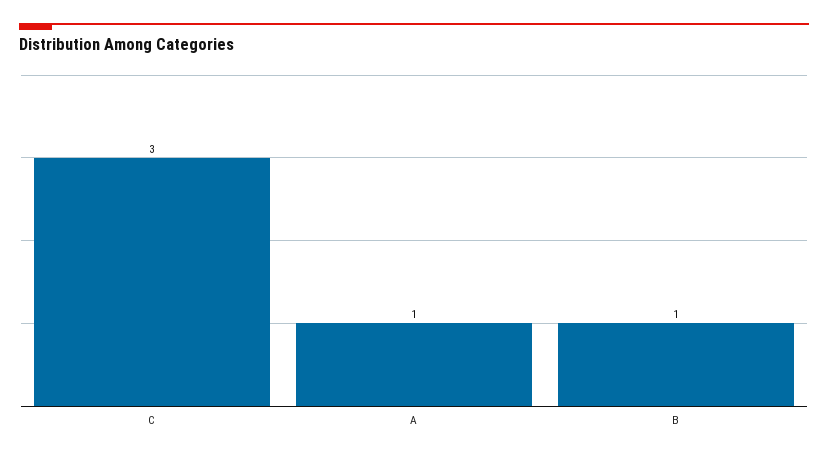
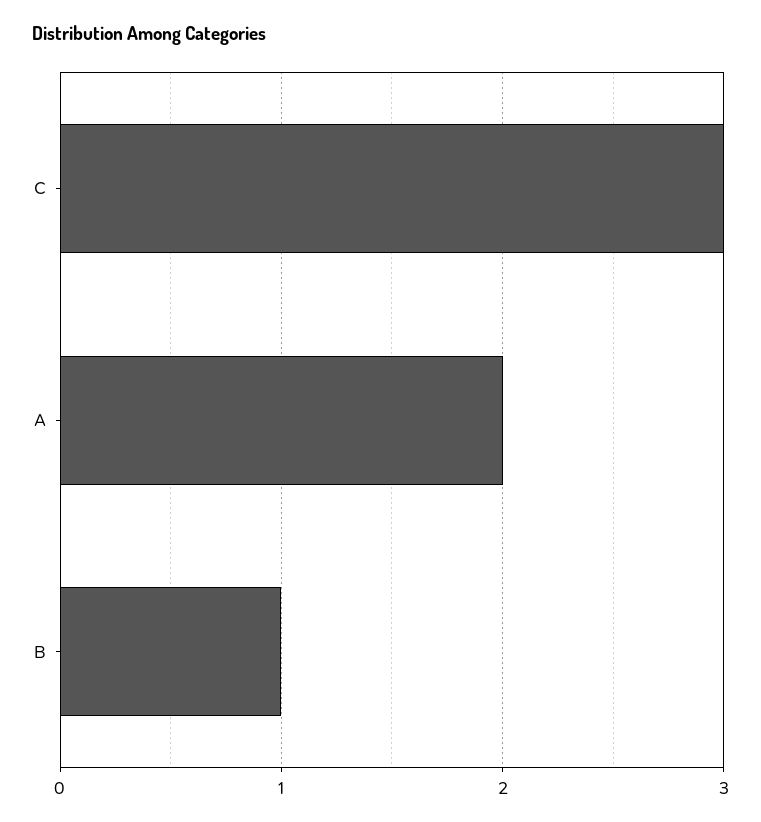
A: 1 -> 2

